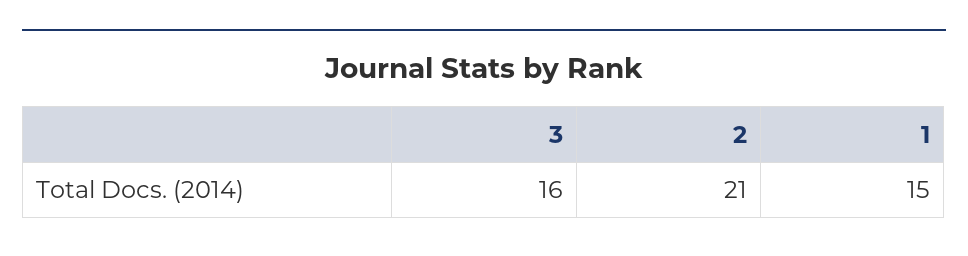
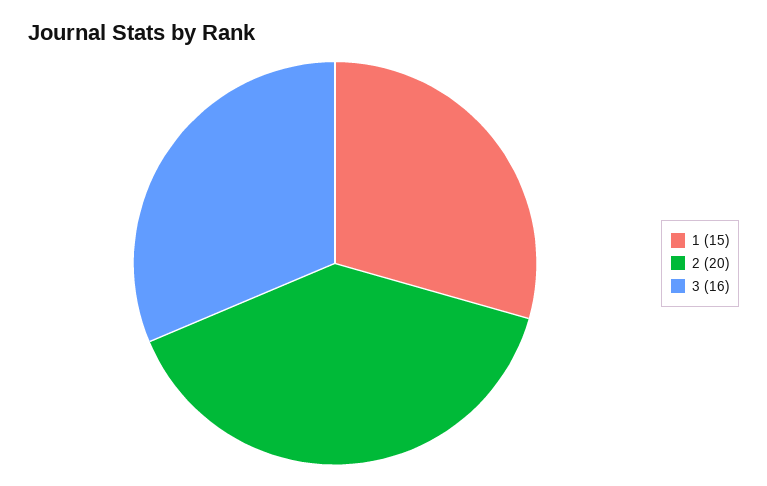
2: 21 -> 20

